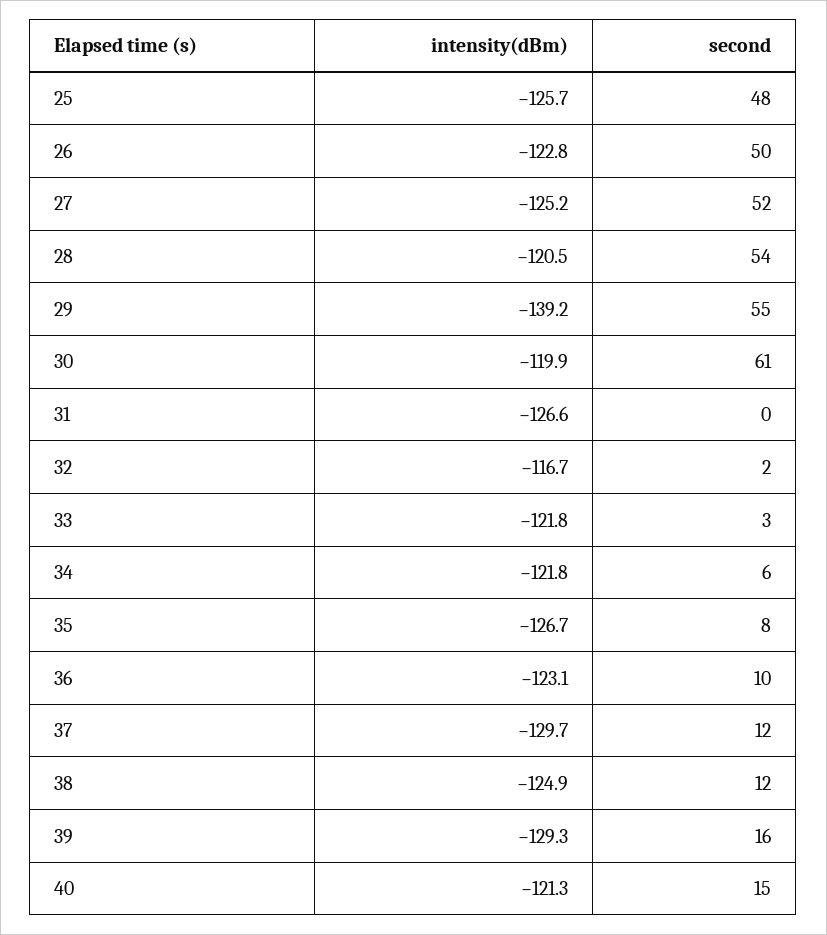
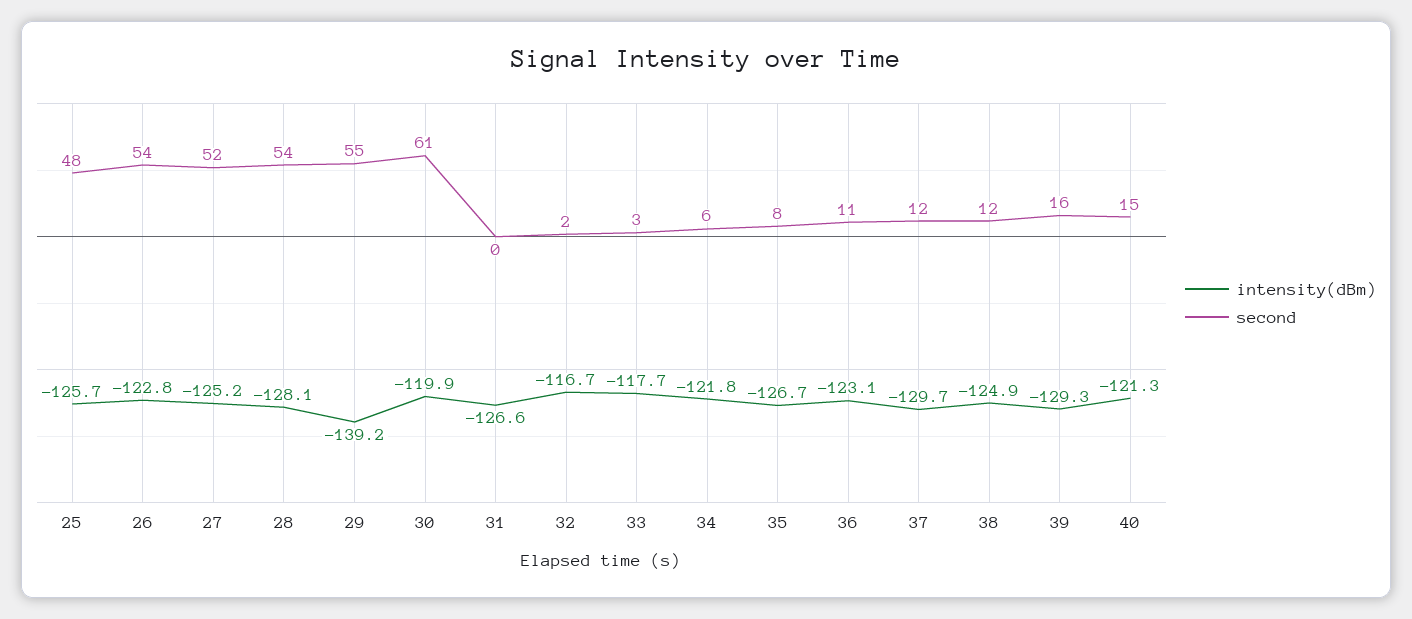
second, 26: 50 -> 54
intensity(dBm), 28: -120.5 -> -128.1
intensity(dBm), 33: -121.8 -> -117.7
second, 36: 10 -> 11

